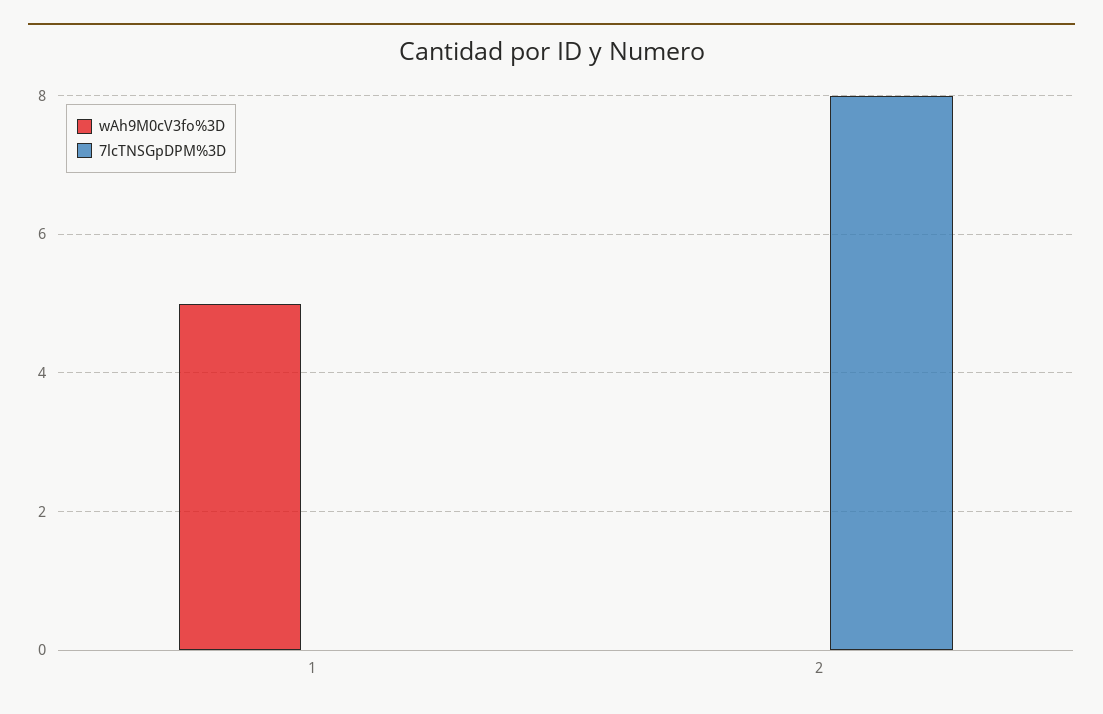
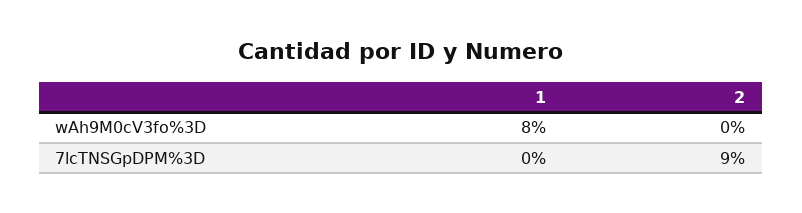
wAh9M0cV3fo%3D, 1: 5 -> 8
7lcTNSGpDPM%3D, 2: 8 -> 9

